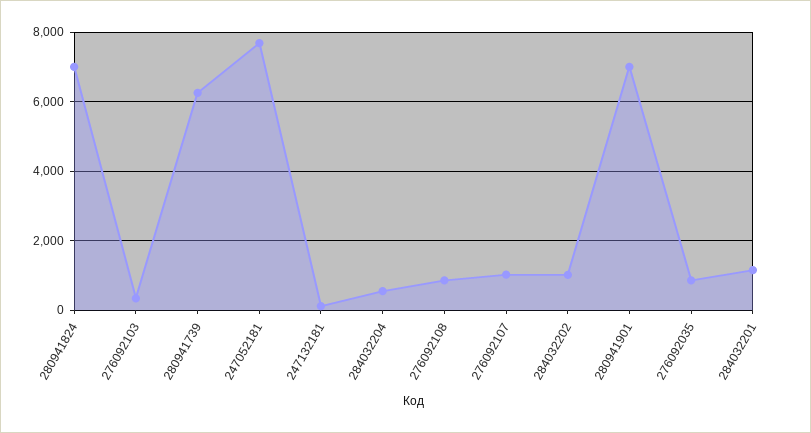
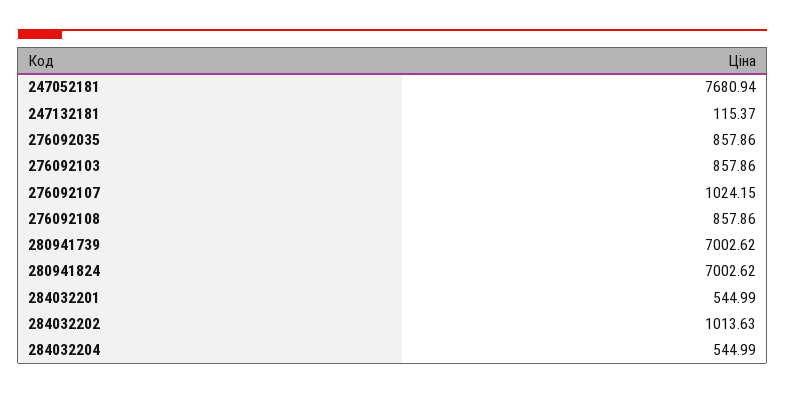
276092103: 400 -> 857.86
280941739: 6200 -> 7002.62
280941901: 7000 -> none
284032201: 1200 -> 544.99

